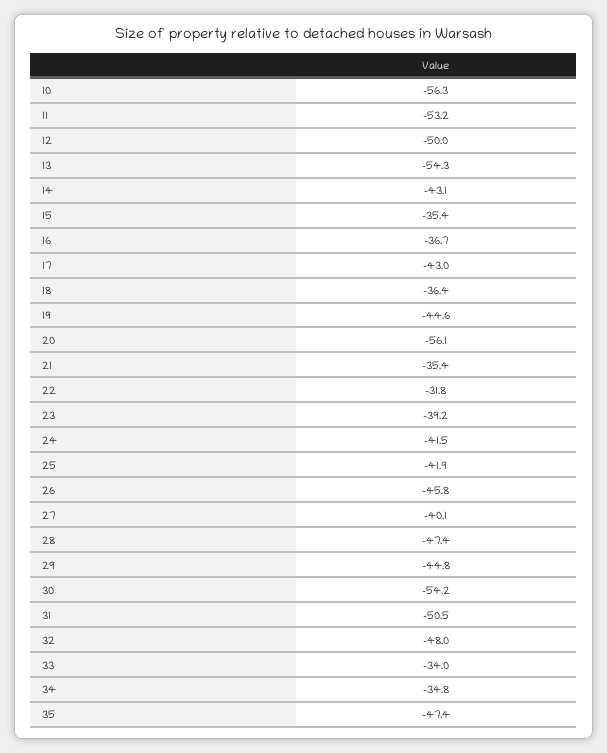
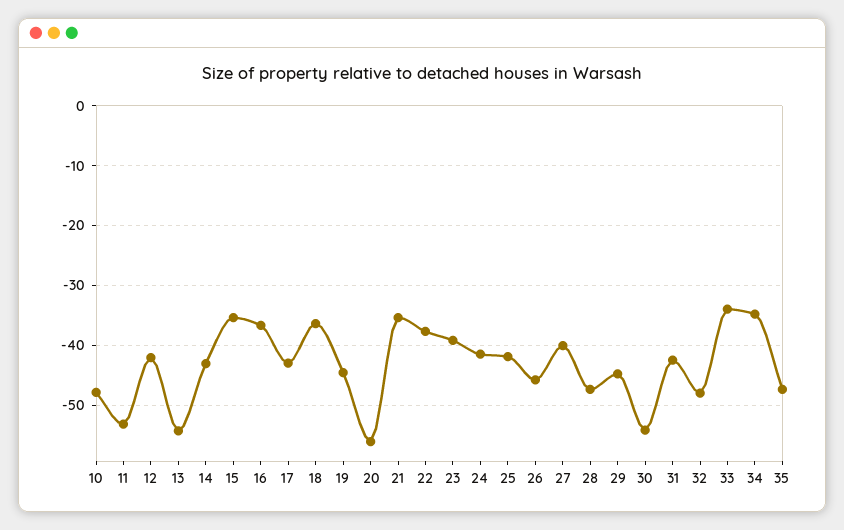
10: -56.3 -> -48
12: -50 -> -42
22: -31.8 -> -38
31: -50.5 -> -42

